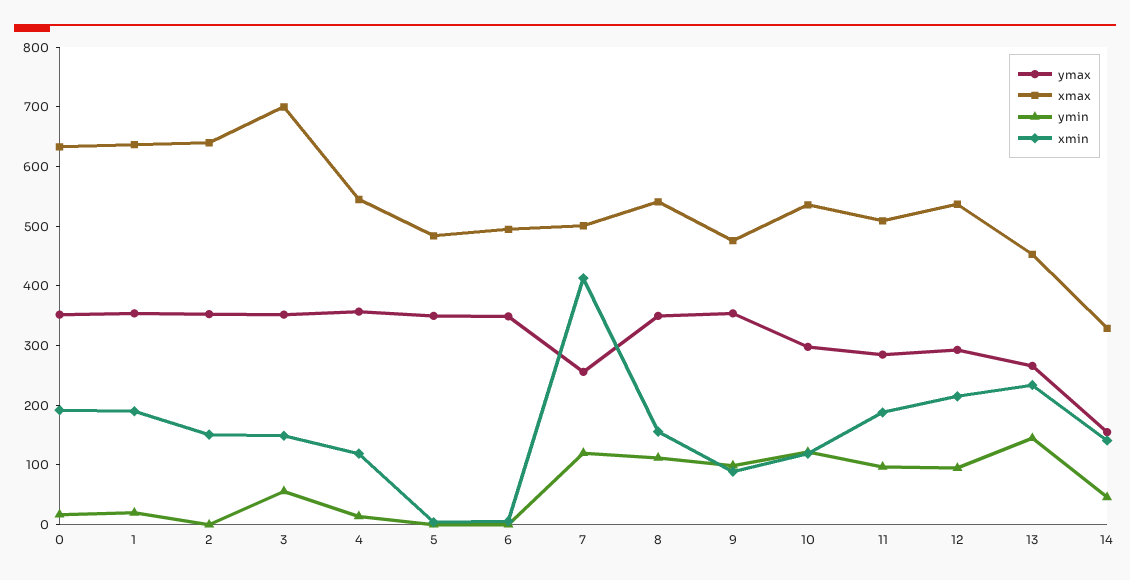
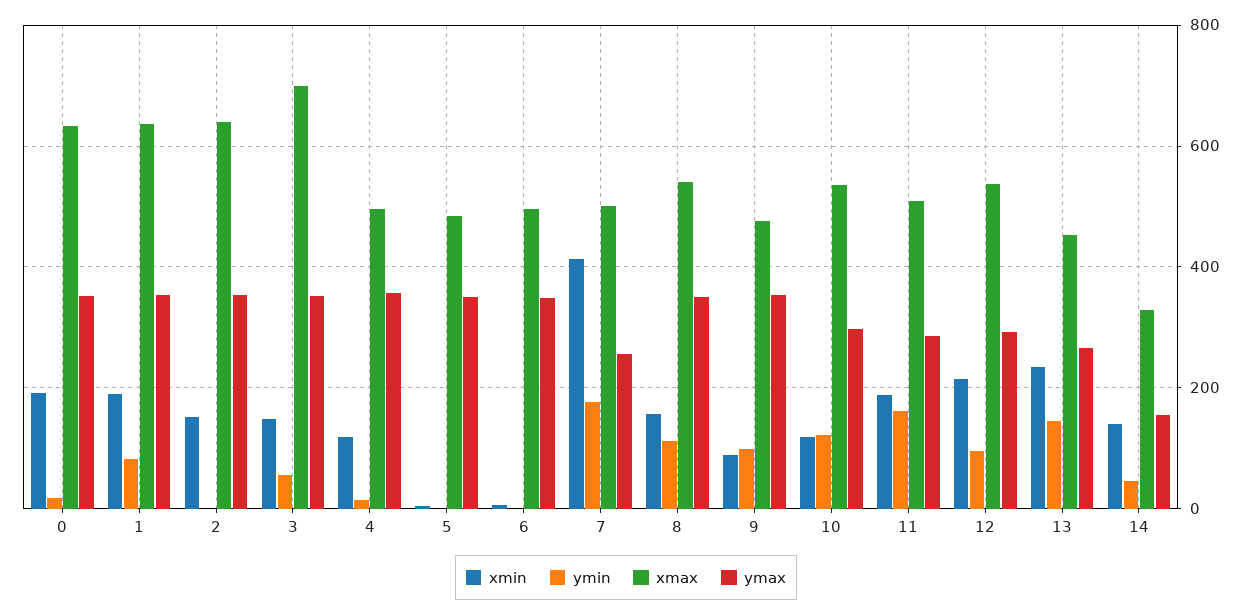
ymin, 1: 20 -> 80
xmax, 4: 540 -> 500
ymin, 7: 120 -> 180
ymin, 11: 100 -> 160

